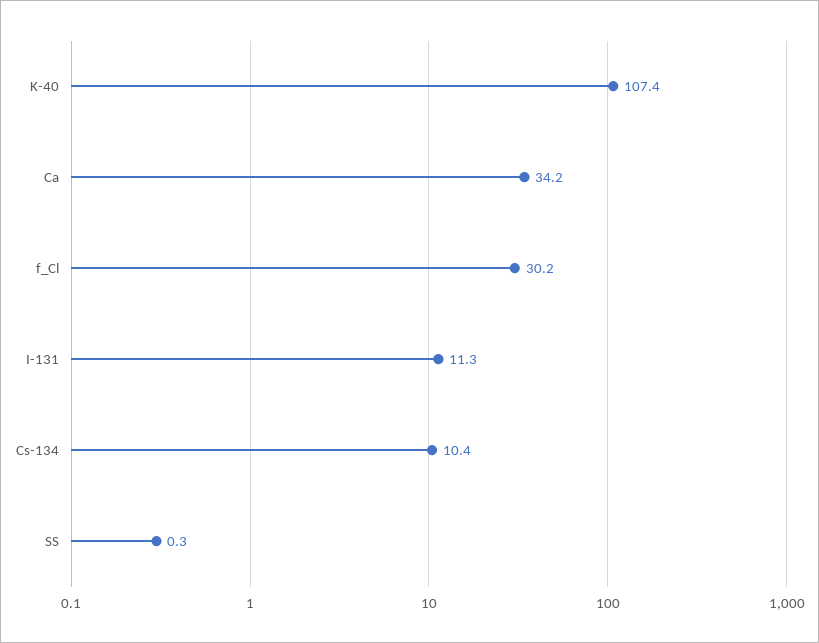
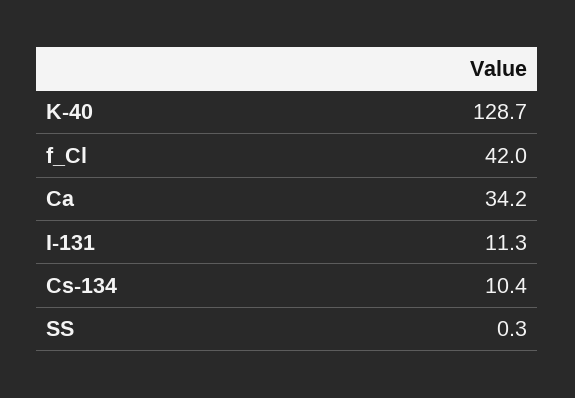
K-40: 107.4 -> 128.7
f_Cl: 30.2 -> 42

